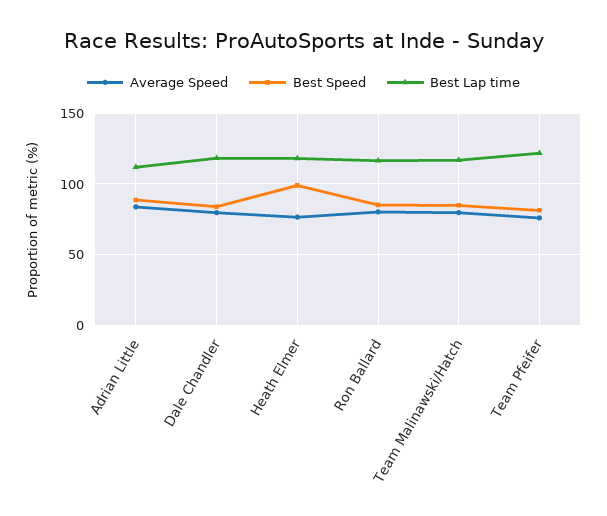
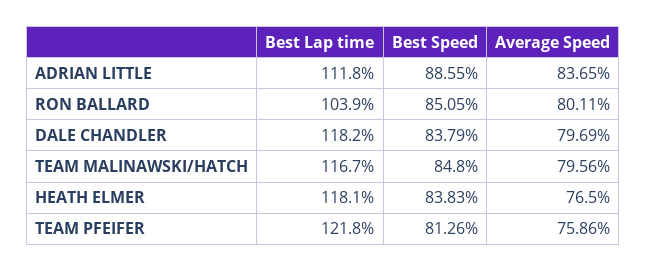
Best Speed, Heath Elmer: 100 -> 83.83
Best Lap time, Ron Ballard: 115 -> 103.9

